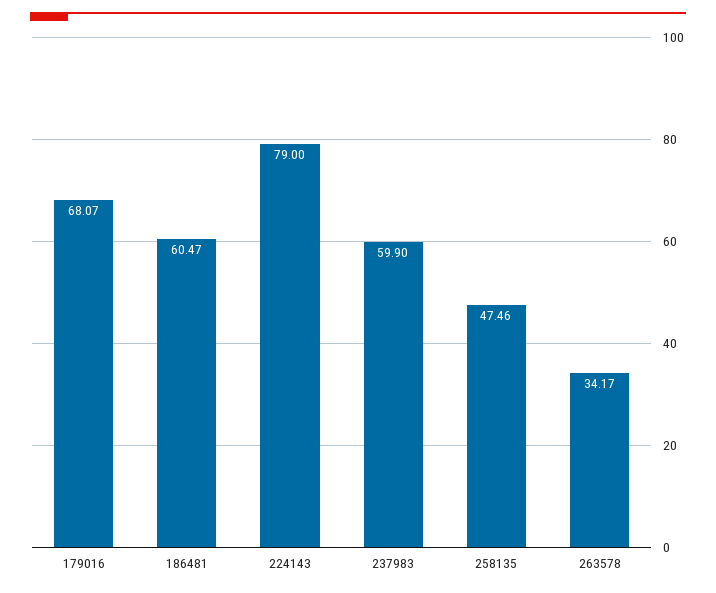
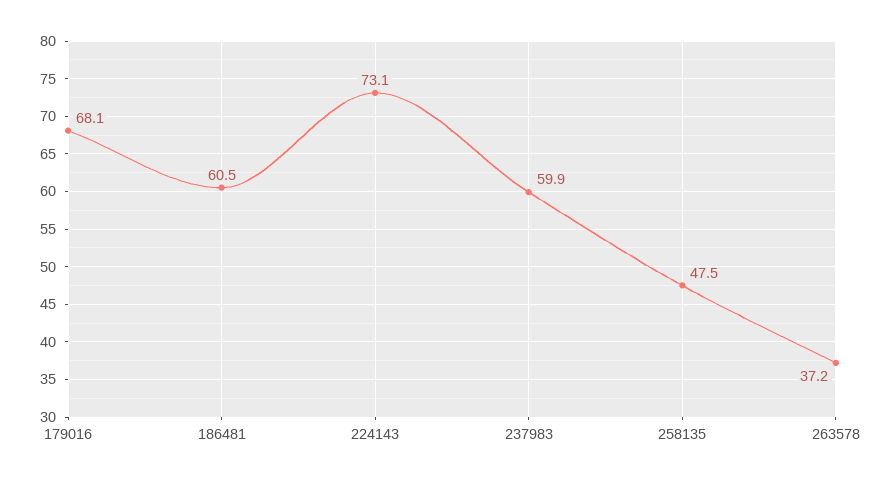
224143: 79 -> 73.1
263578: 34.17 -> 37.2

